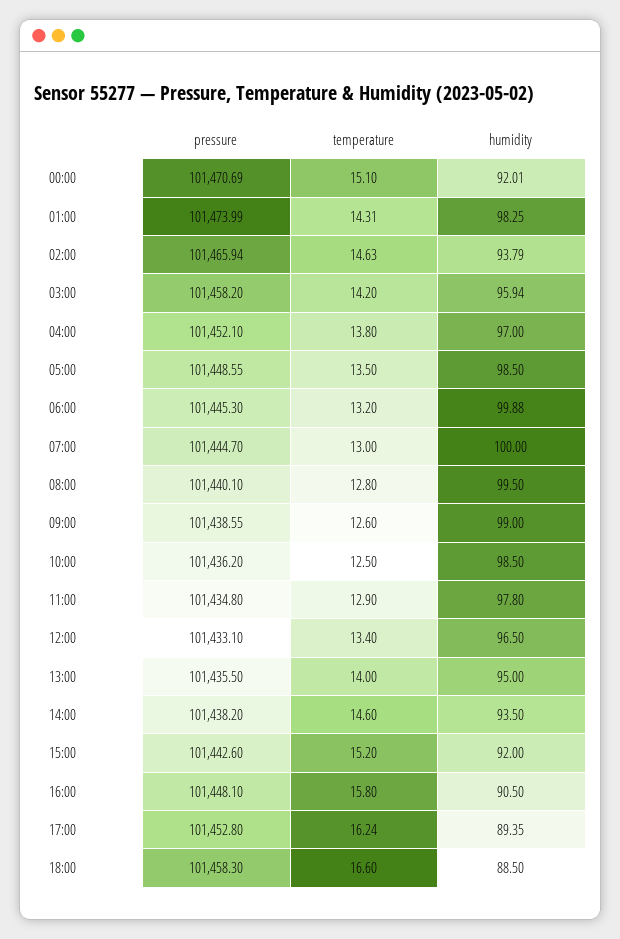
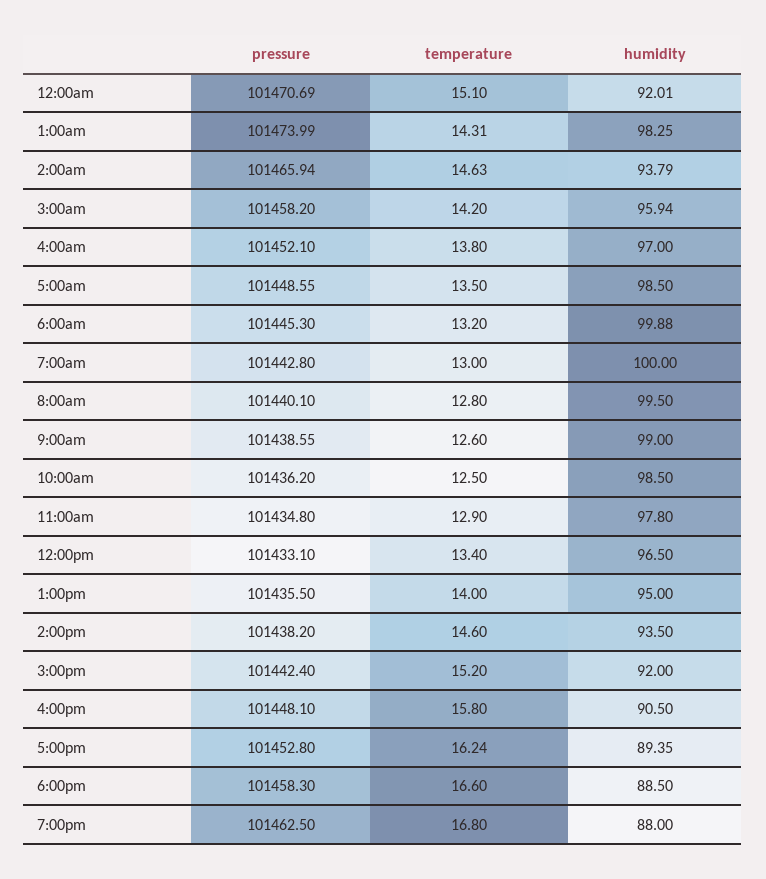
pressure, 07:00: 101444.7 -> 101442.8
pressure, 15:00: 101442.6 -> 101442.4
pressure, 7:00pm: none -> 101462.5
temperature, 7:00pm: none -> 16.8
humidity, 7:00pm: none -> 88

